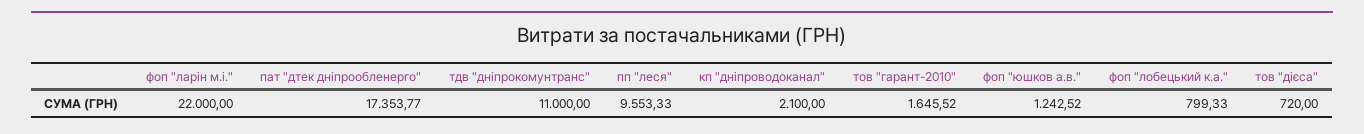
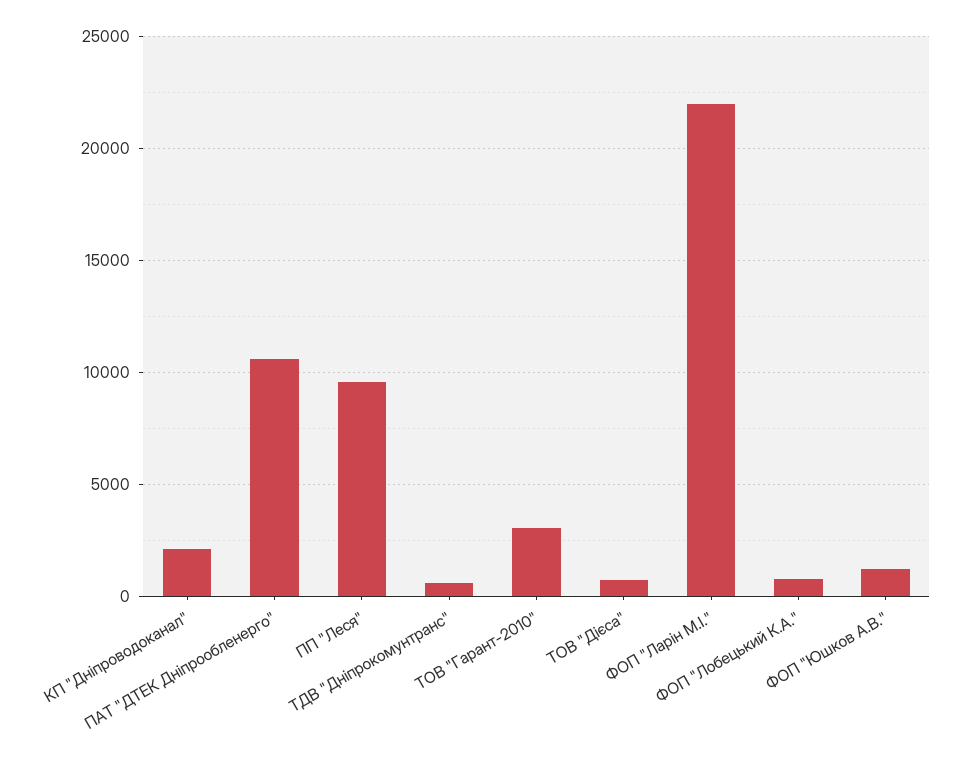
пат "дтек дніпрообленерго": 17353.77 -> 10500
тдв "дніпрокомунтранс": 11000 -> 500
тов "гарант-2010": 1645.52 -> 3000

